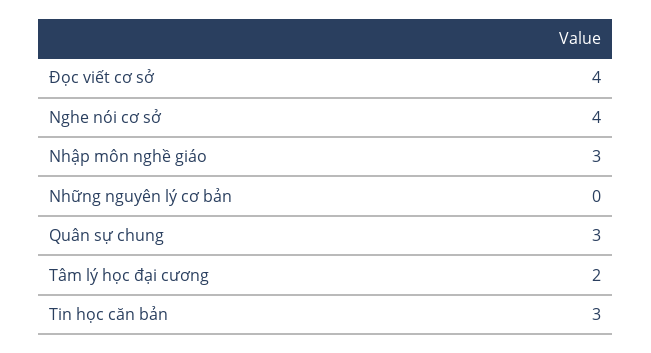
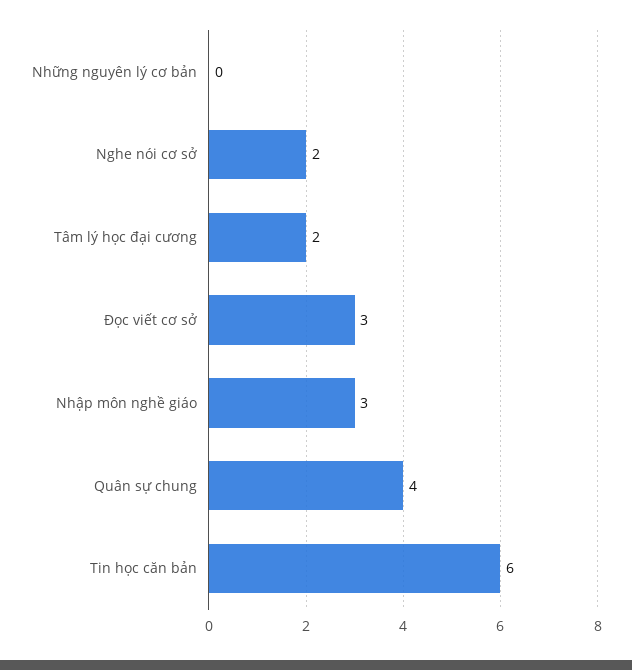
Đọc viết cơ sở: 4 -> 3
Nghe nói cơ sở: 4 -> 2
Quân sự chung: 3 -> 4
Tin học căn bản: 3 -> 6

